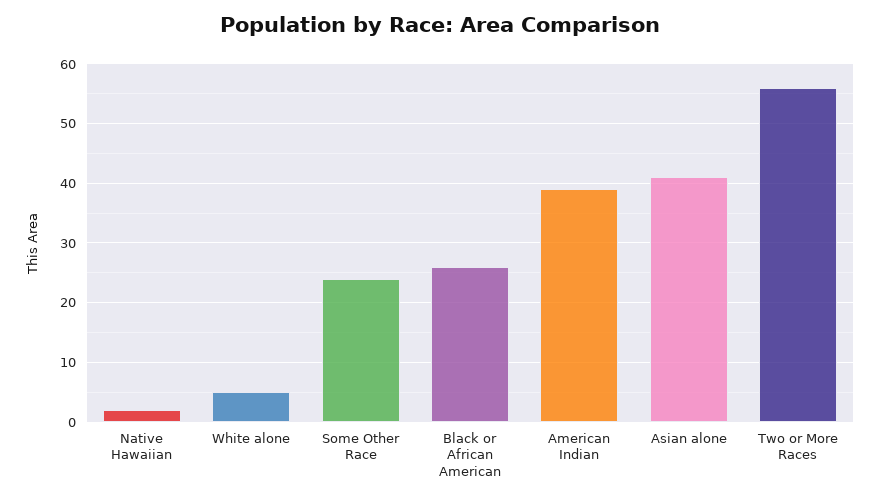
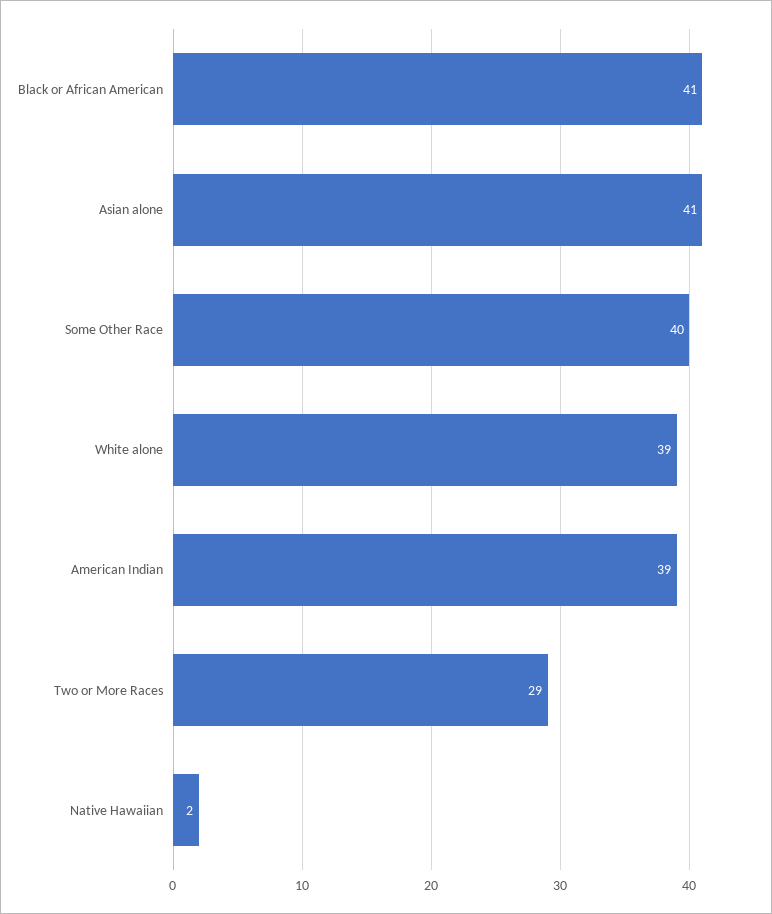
White alone: 5 -> 39
Some Other Race: 25 -> 40
Black or African American: 25 -> 41
Two or More Races: 55 -> 29

